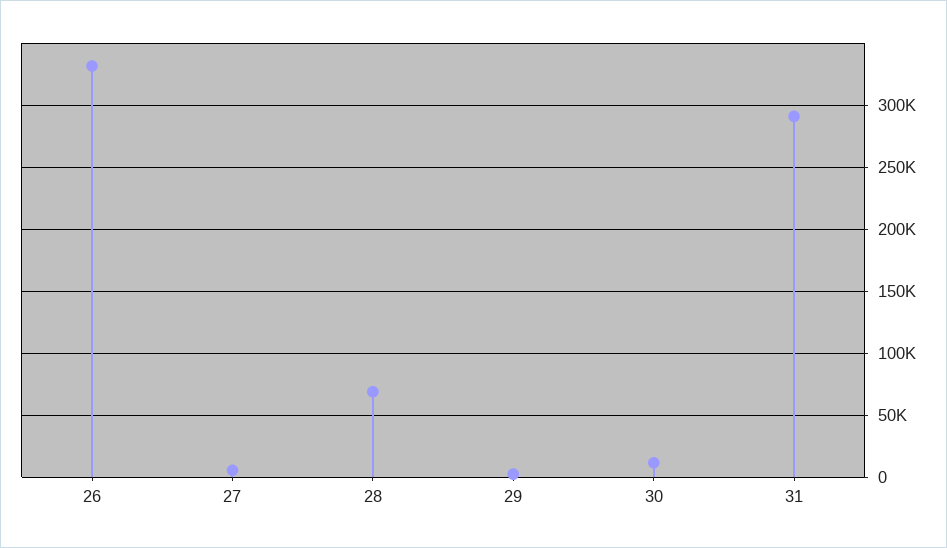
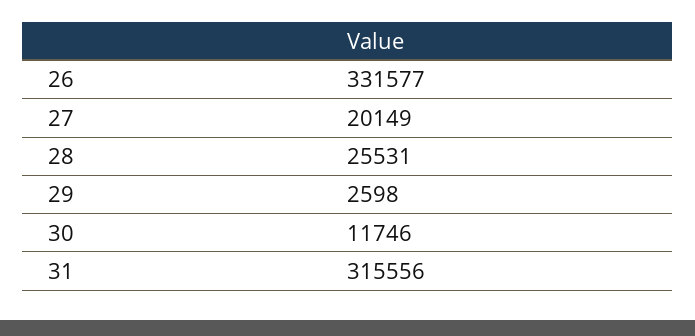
27: 5000 -> 20149
28: 70000 -> 25531
31: 290000 -> 315556

